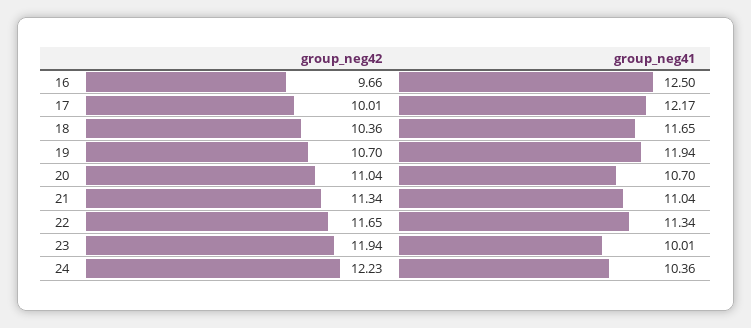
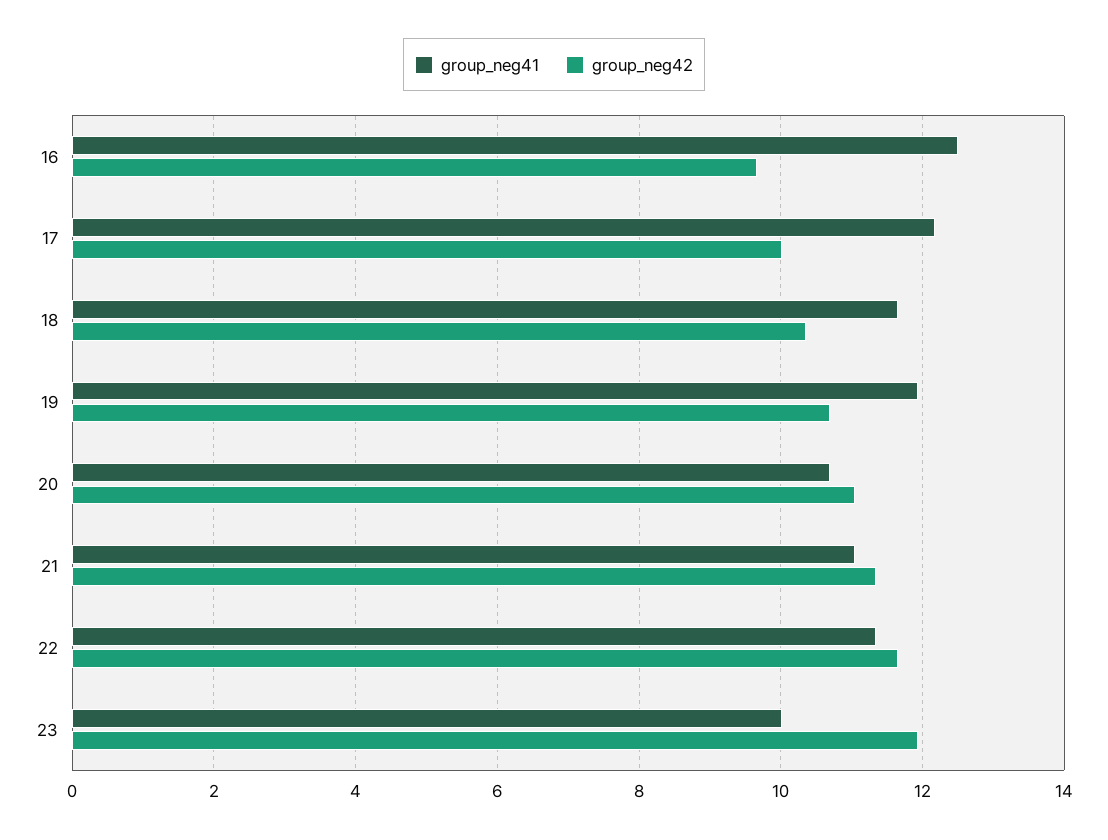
group_neg42, 24: 12.23 -> none
group_neg41, 24: 10.36 -> none

